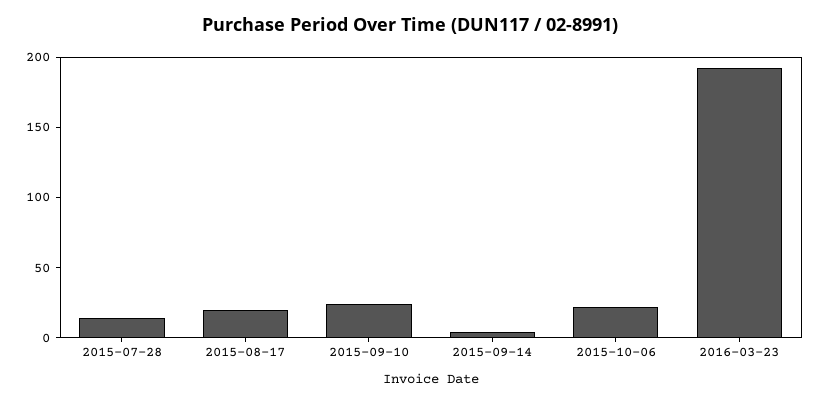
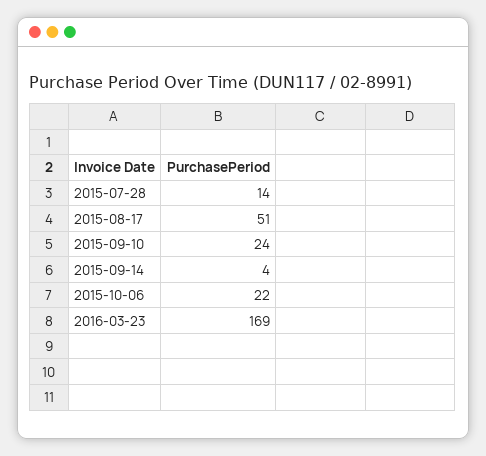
2015-08-17: 20 -> 51
2016-03-23: 190 -> 169

